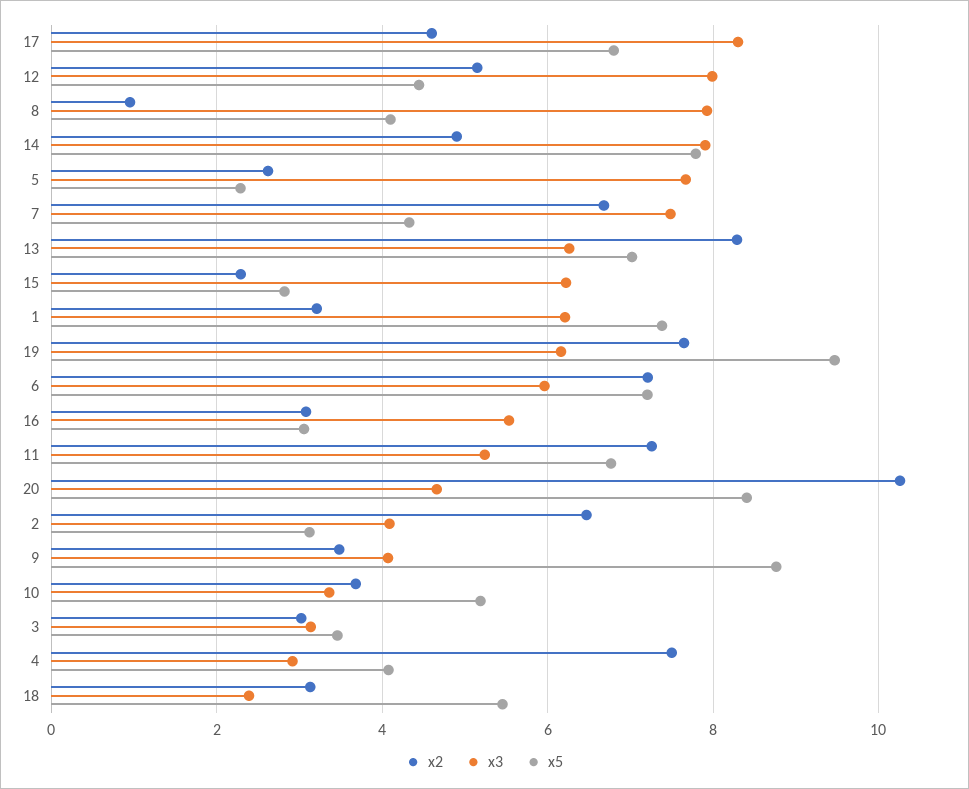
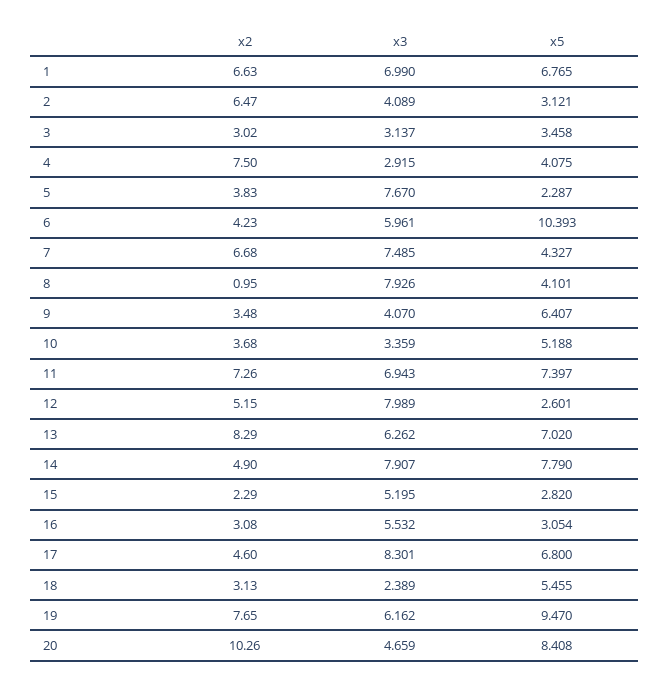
x5, 12: 4.4 -> 2.601
x2, 5: 2.6 -> 3.83
x3, 15: 6.2 -> 5.195
x2, 1: 3.2 -> 6.63
x3, 1: 6.2 -> 6.99
x5, 1: 7.4 -> 6.765
x2, 6: 7.2 -> 4.23
x5, 6: 7.2 -> 10.393
x3, 11: 5.2 -> 6.943
x5, 11: 6.8 -> 7.397
x5, 9: 8.8 -> 6.407

